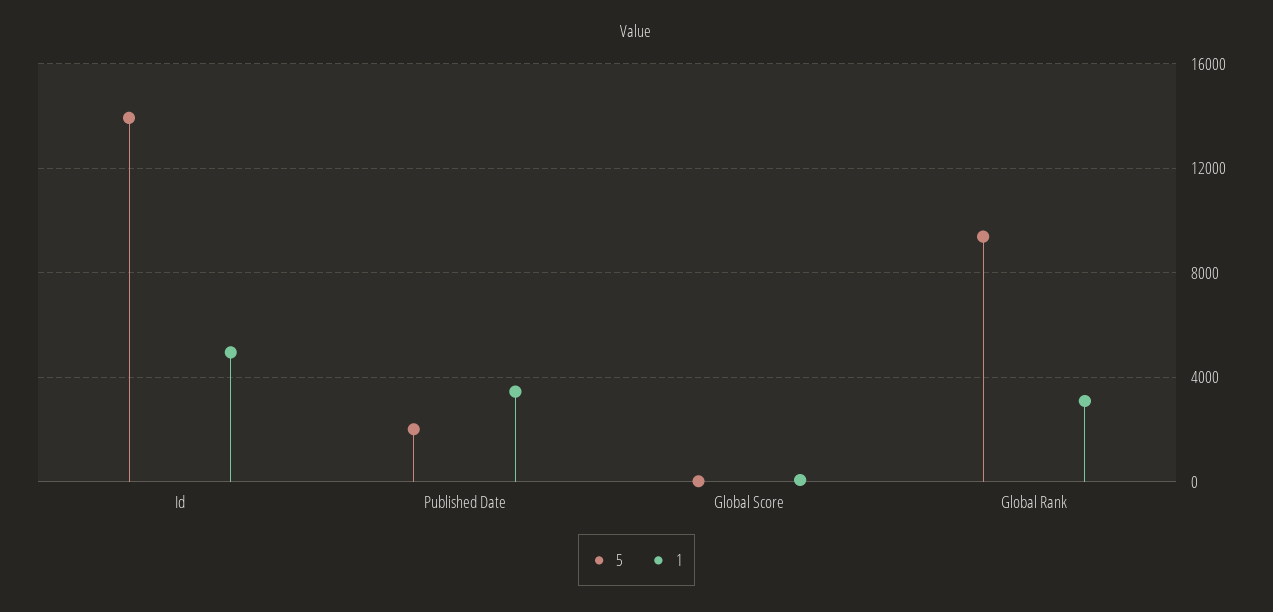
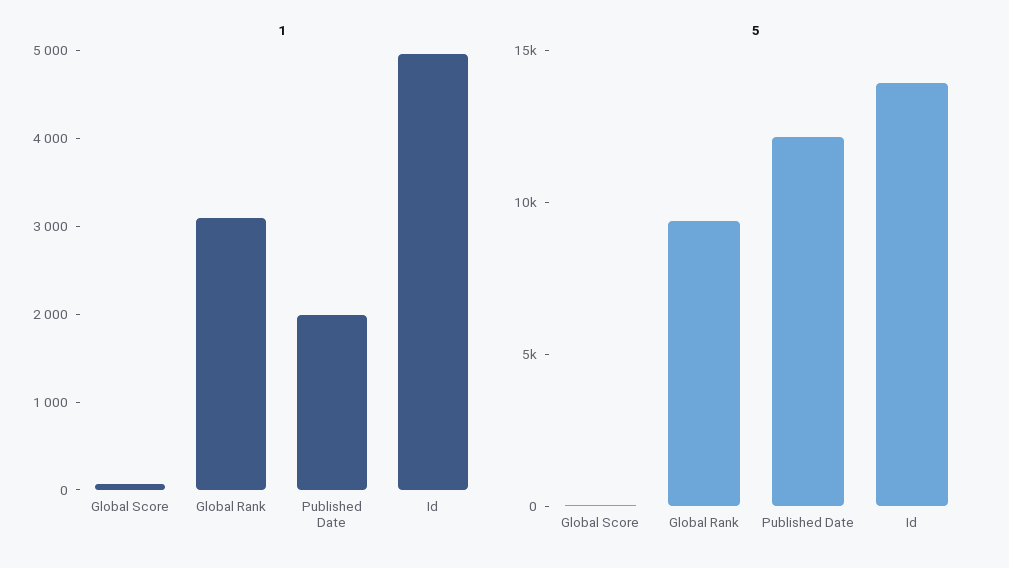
5, Published Date: 2000 -> 12000
1, Published Date: 3500 -> 2000

